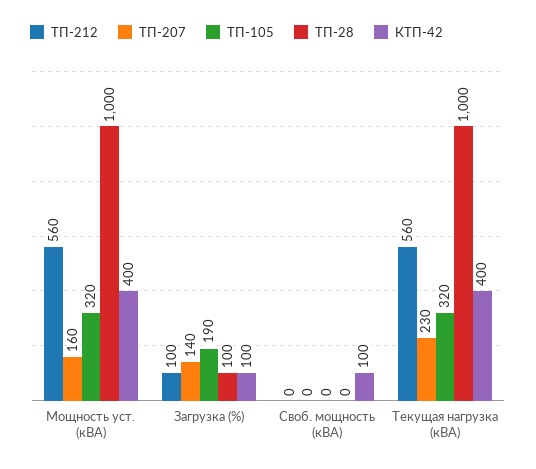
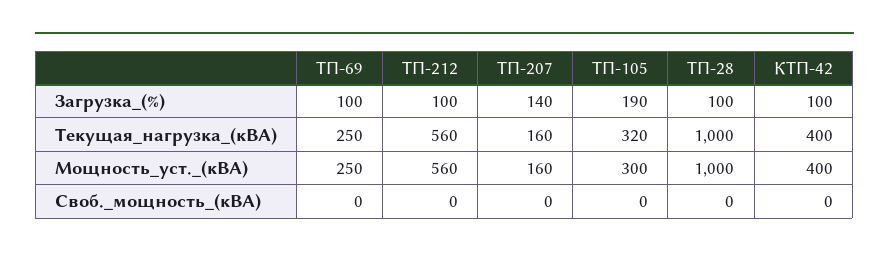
ТП-105, Мощность уст. (кВА): 320 -> 300
КТП-42, Своб. мощность (кВА): 100 -> 0
ТП-207, Текущая нагрузка (кВА): 230 -> 160
ТП-69, Загрузка (%): none -> 100
ТП-69, Текущая нагрузка (кВА): none -> 250
ТП-69, Мощность уст. (кВА): none -> 250
ТП-69, Своб. мощность (кВА): none -> 0

